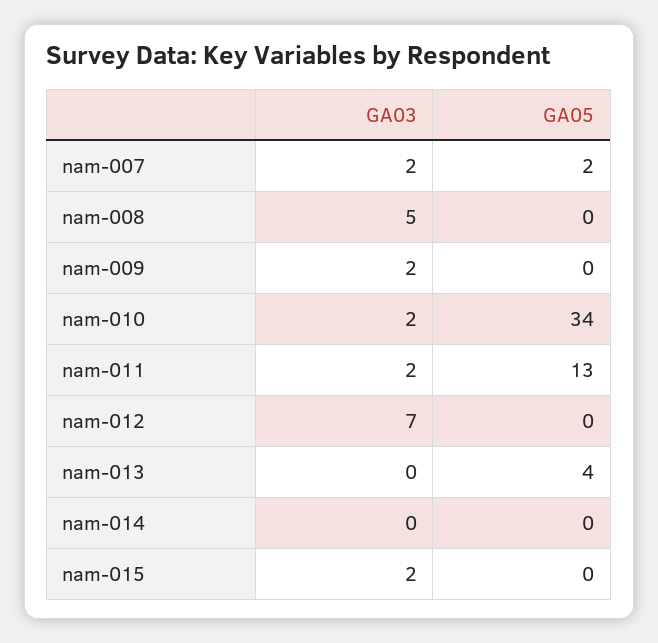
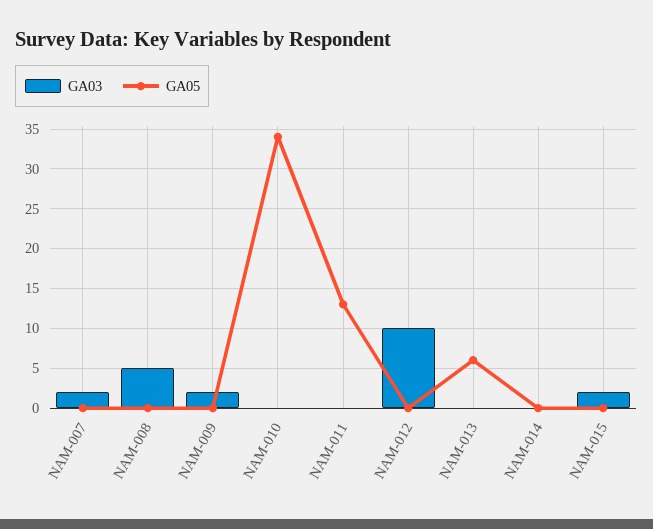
GA05, nam-007: 2 -> 0
GA03, nam-010: 2 -> 0
GA03, nam-011: 2 -> 0
GA03, nam-012: 7 -> 10
GA05, nam-013: 4 -> 6

